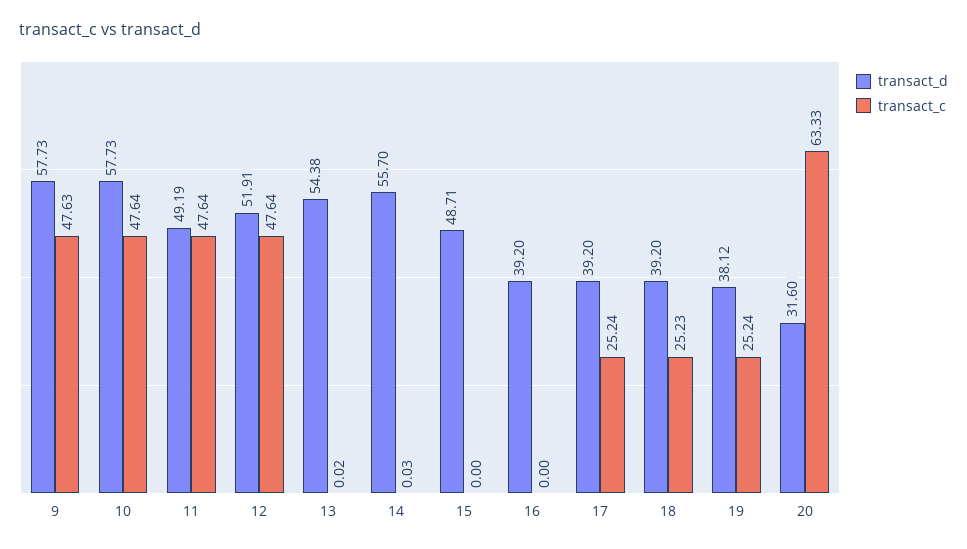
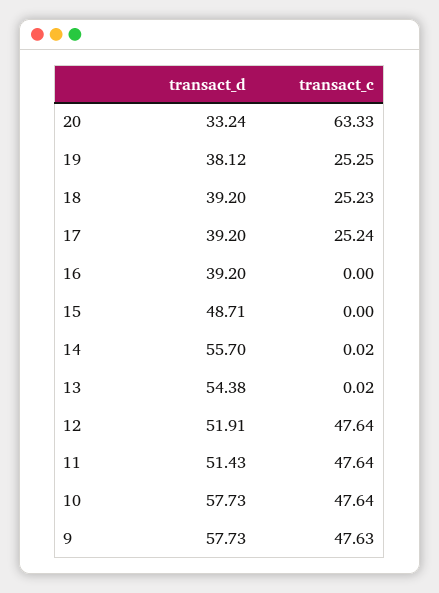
transact_d, 11: 49.19 -> 51.43
transact_c, 14: 0.03 -> 0.02
transact_c, 19: 25.24 -> 25.25
transact_d, 20: 31.6 -> 33.24

